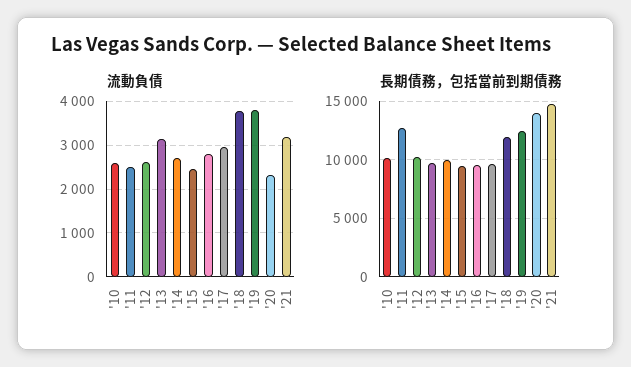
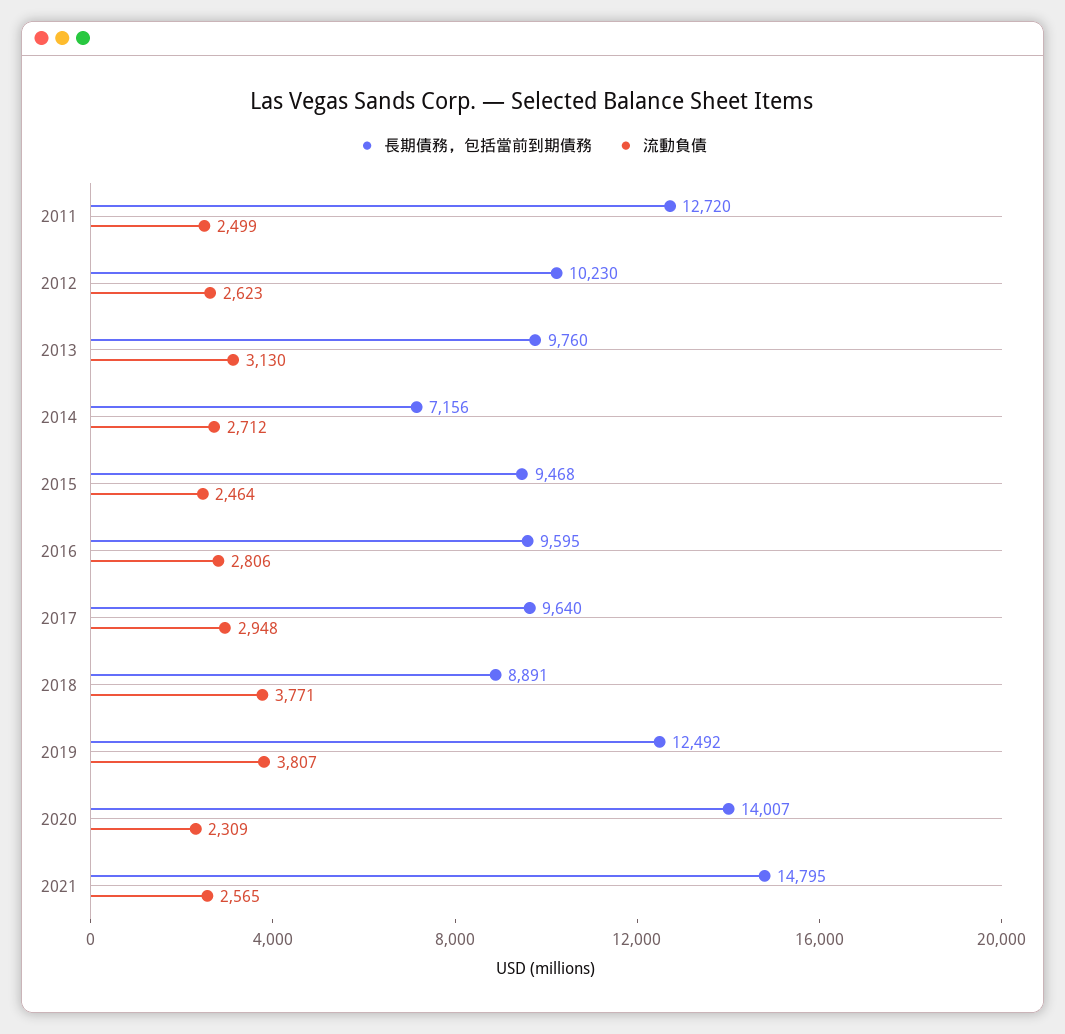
流動負債, '10: 2600 -> none
流動負債, '21: 3200 -> 2565
長期債務，包括當前到期債務, '10: 10000 -> none
長期債務，包括當前到期債務, '14: 10000 -> 7156
長期債務，包括當前到期債務, '18: 12000 -> 8891

